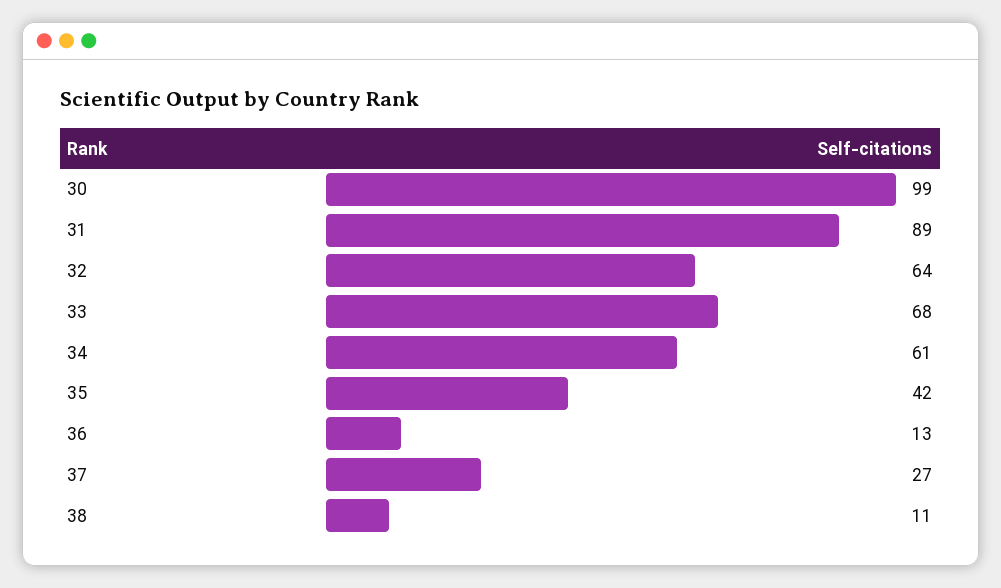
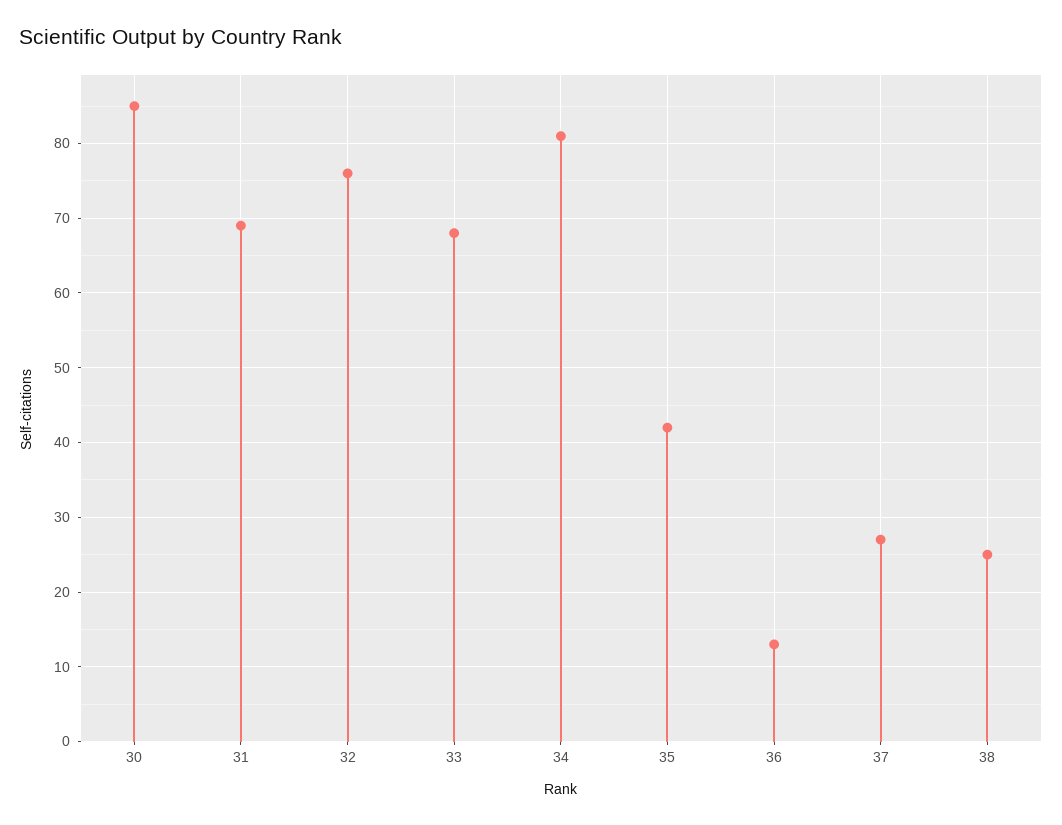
30: 99 -> 85
31: 89 -> 69
32: 64 -> 76
34: 61 -> 81
38: 11 -> 25

